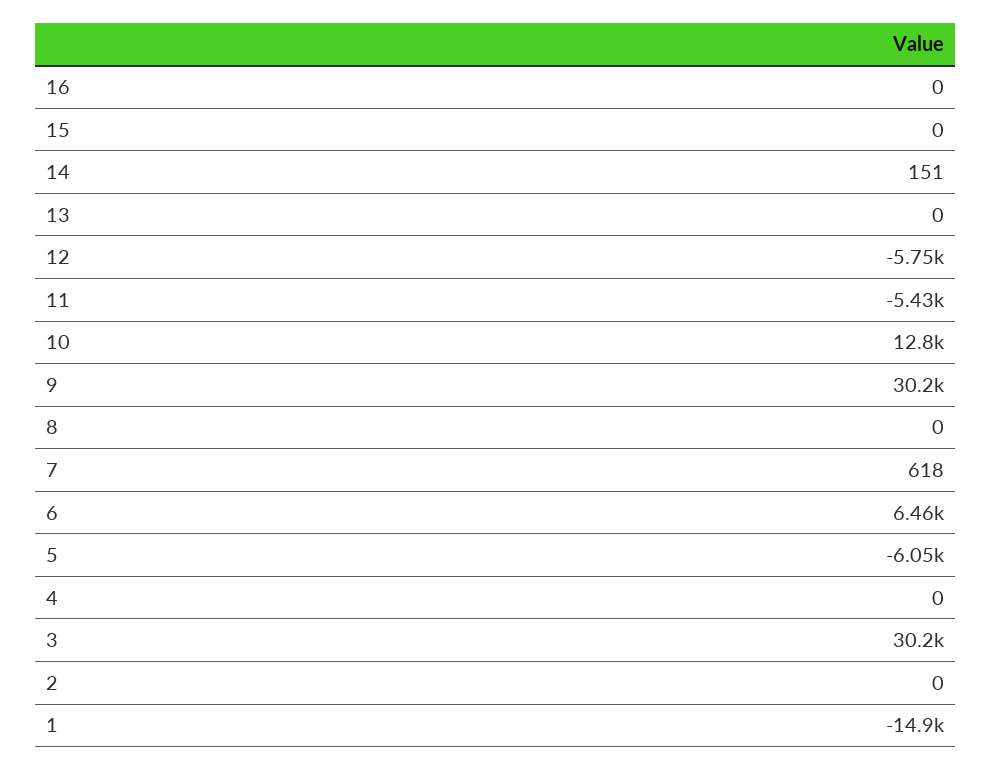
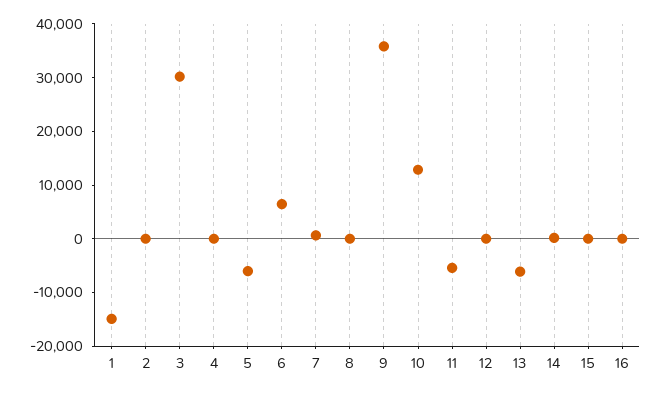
13: 0 -> -6000
12: -5750 -> 0
9: 30200 -> 36000

